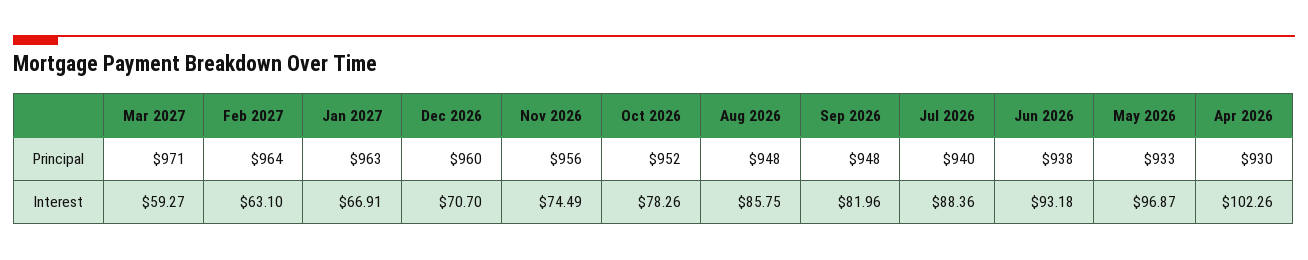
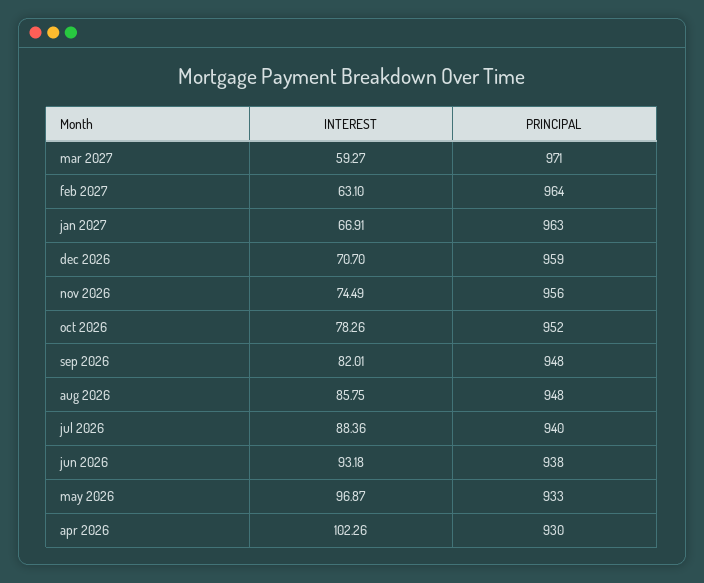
Dec 2026, Principal: 960 -> 959
Sep 2026, Interest: 81.96 -> 82.01

